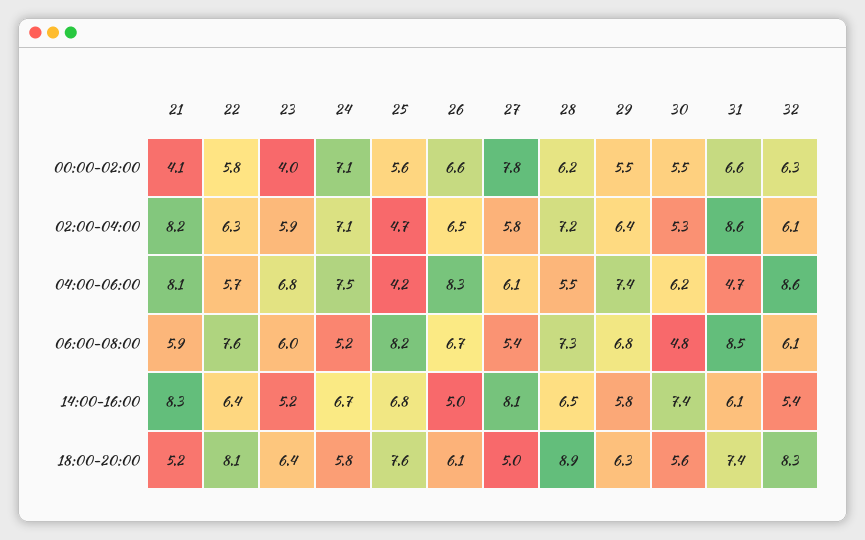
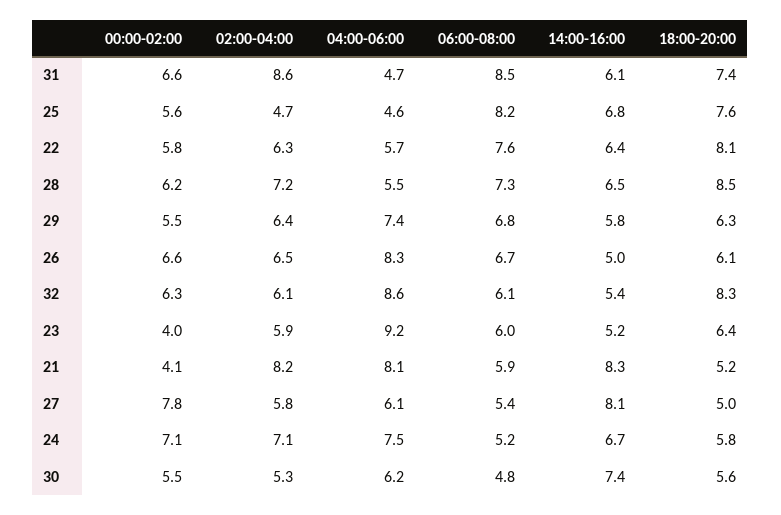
23, 04:00-06:00: 6.8 -> 9.2
25, 04:00-06:00: 4.2 -> 4.6
28, 18:00-20:00: 8.9 -> 8.5

